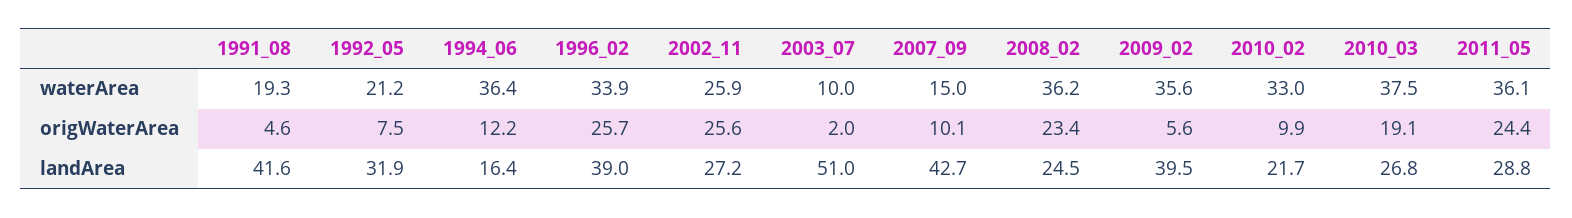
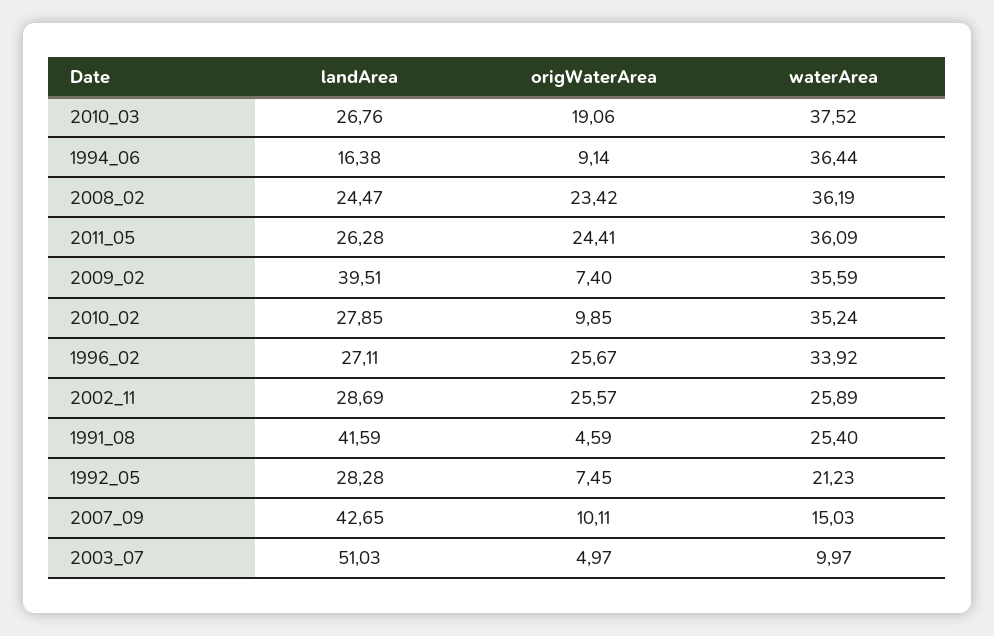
1991_08, waterArea: 19.3 -> 25.4
2010_02, waterArea: 33 -> 35.24
1994_06, origWaterArea: 12.2 -> 9.14
2003_07, origWaterArea: 2 -> 4.97
2009_02, origWaterArea: 5.6 -> 7.4
1992_05, landArea: 31.9 -> 28.28
1996_02, landArea: 39 -> 27.11
2002_11, landArea: 27.2 -> 28.69
2010_02, landArea: 21.7 -> 27.85
2011_05, landArea: 28.8 -> 26.28

